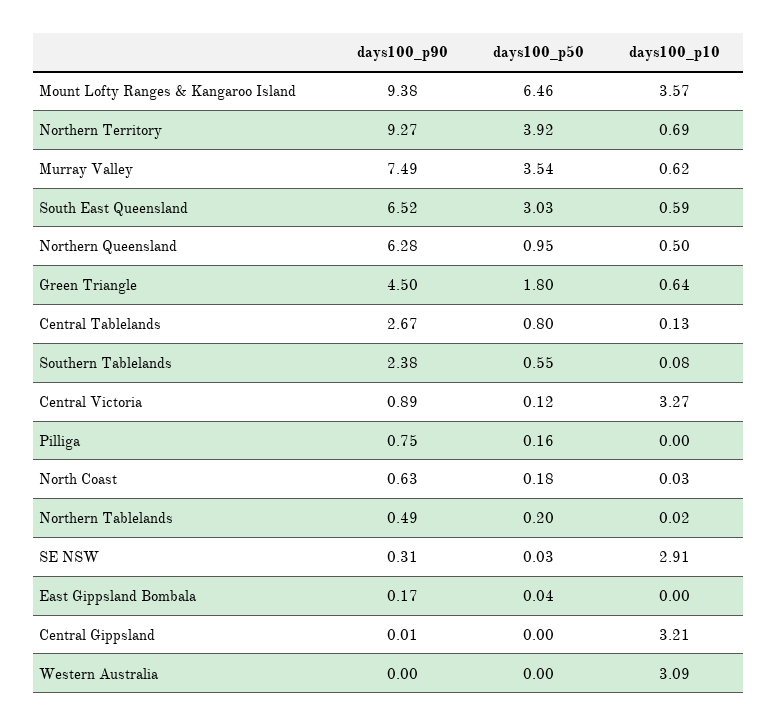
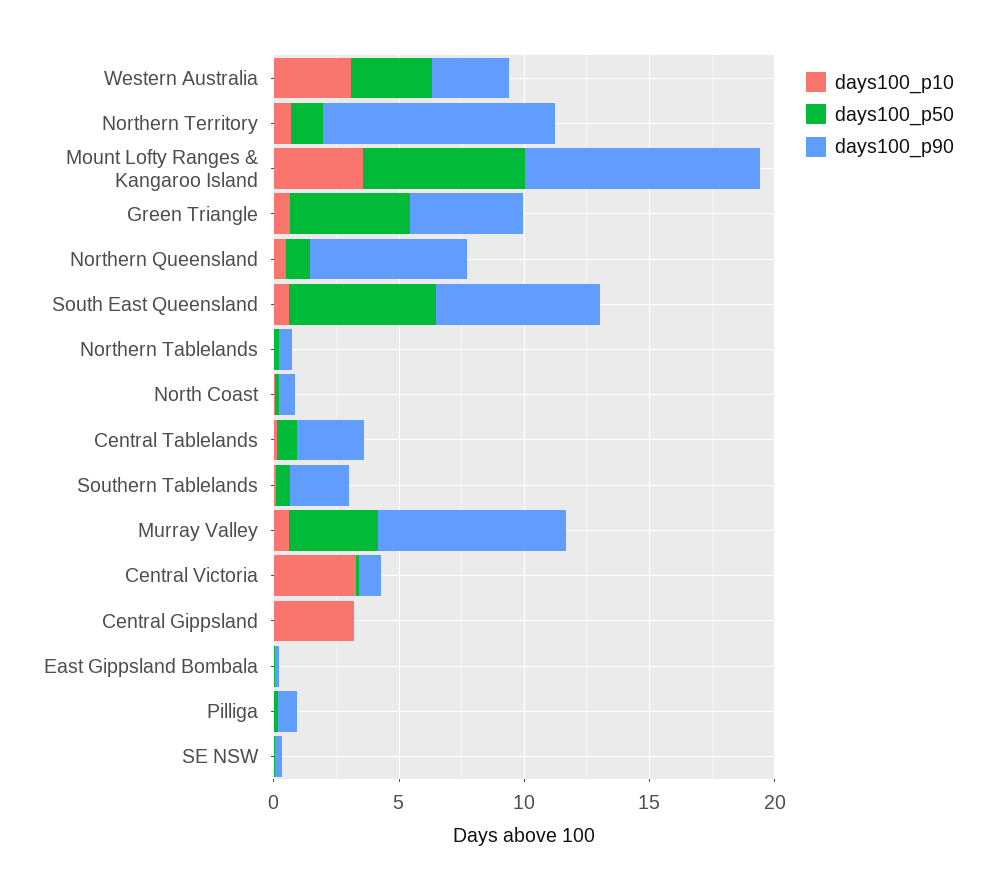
days100_p50, Northern Territory: 3.92 -> 1
days100_p50, South East Queensland: 3.03 -> 6
days100_p50, Green Triangle: 1.8 -> 5
days100_p10, SE NSW: 2.91 -> 0
days100_p90, Western Australia: 0 -> 3
days100_p50, Western Australia: 0 -> 3

